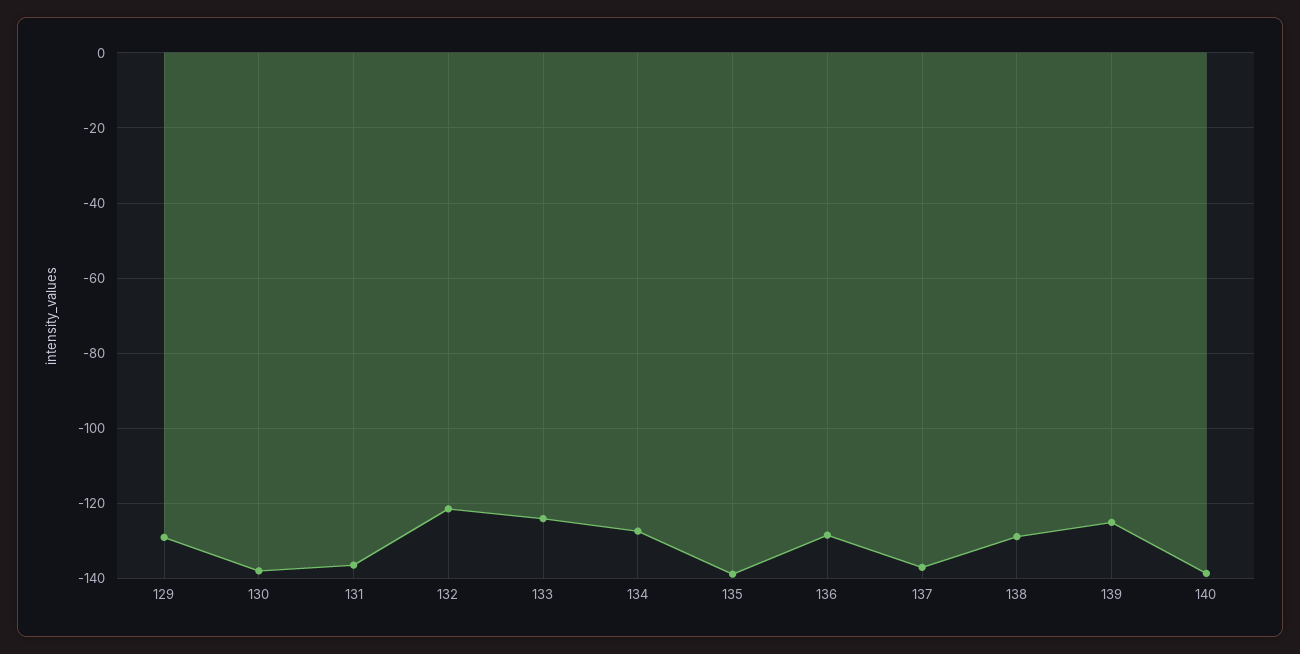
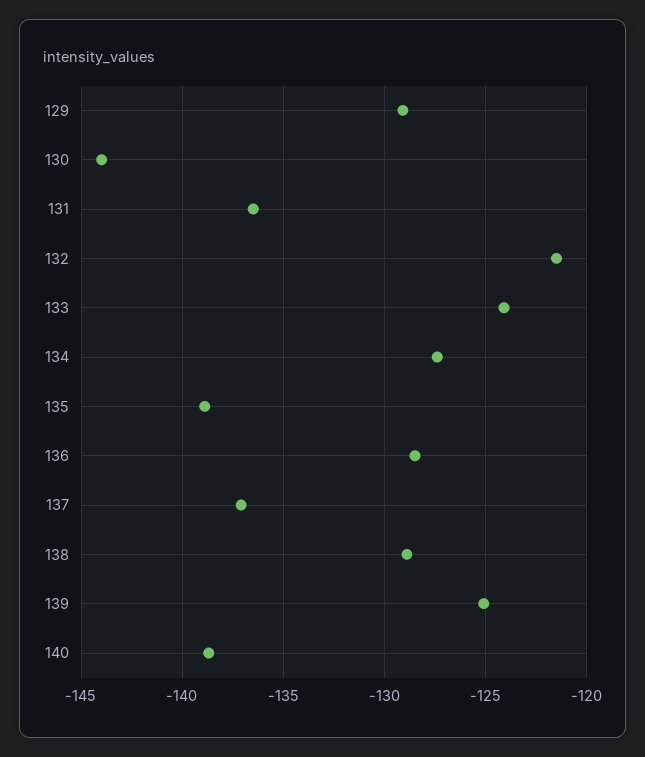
130: -138 -> -144

